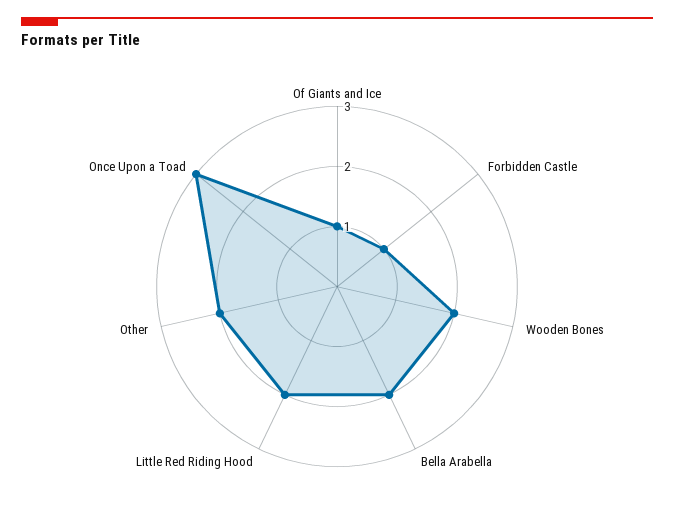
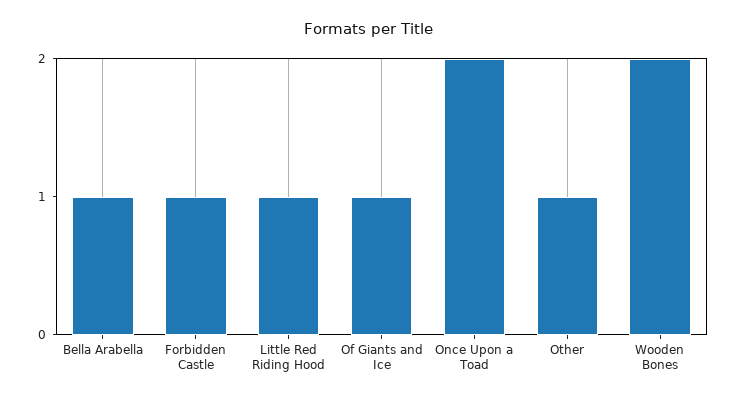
Bella Arabella: 2 -> 1
Little Red Riding Hood: 2 -> 1
Other: 2 -> 1
Once Upon a Toad: 3 -> 2

